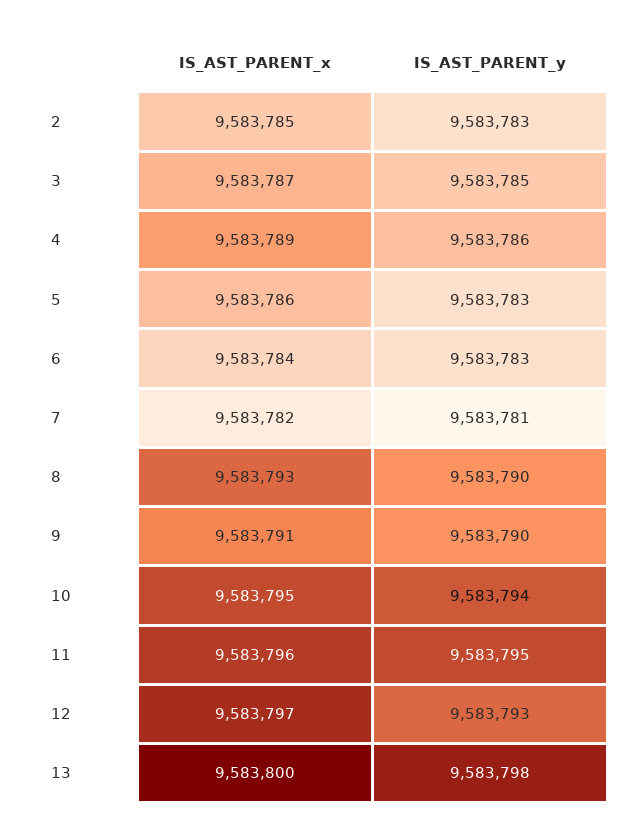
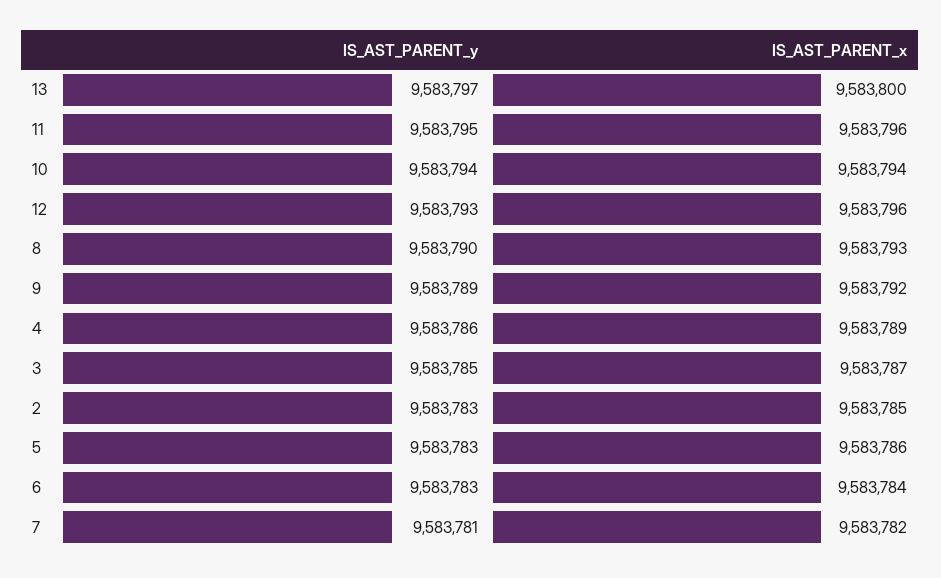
IS_AST_PARENT_x, 9: 9583791 -> 9583792
IS_AST_PARENT_y, 9: 9583790 -> 9583789
IS_AST_PARENT_x, 10: 9583795 -> 9583794
IS_AST_PARENT_x, 12: 9583797 -> 9583796
IS_AST_PARENT_y, 13: 9583798 -> 9583797

